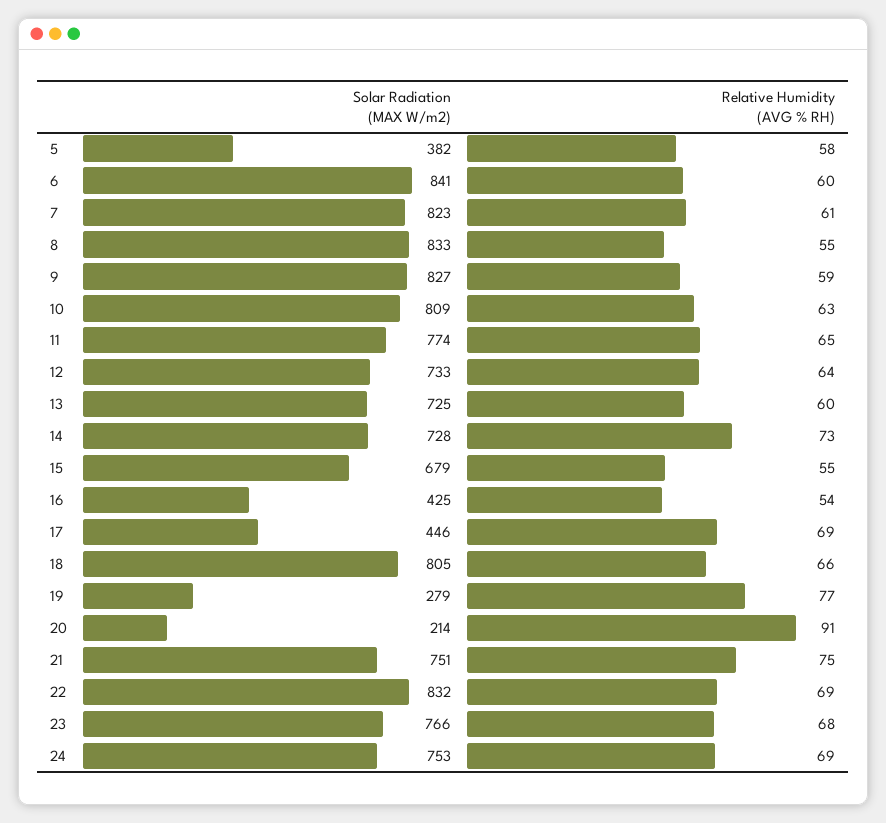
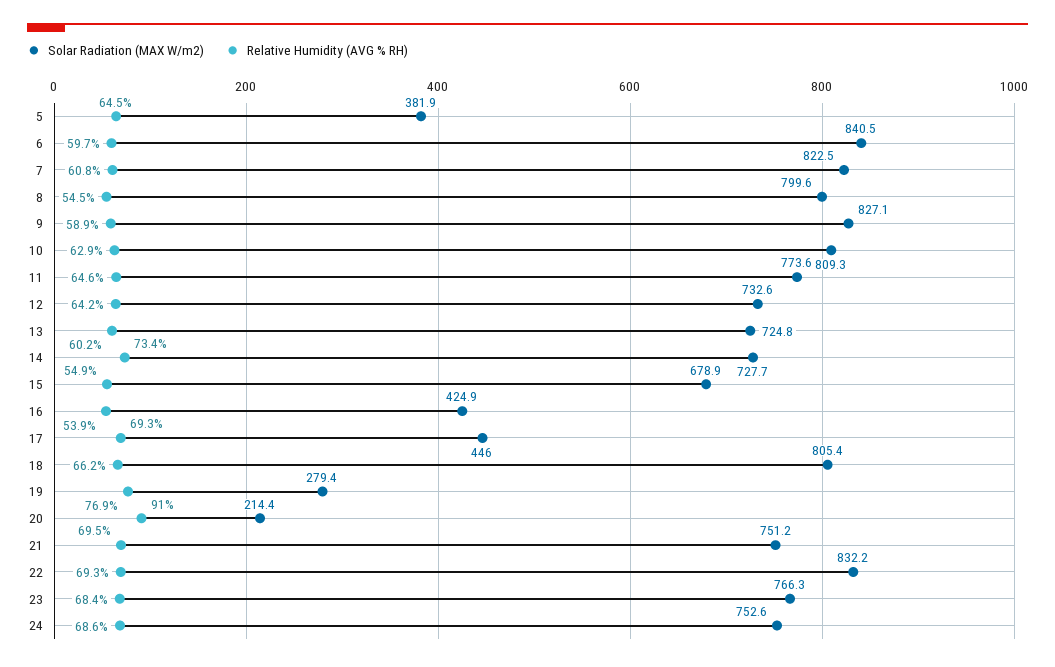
Relative Humidity (AVG % RH), 5: 58 -> 64.5
Solar Radiation (MAX W/m2), 8: 833 -> 799.6
Relative Humidity (AVG % RH), 21: 75 -> 69.5

